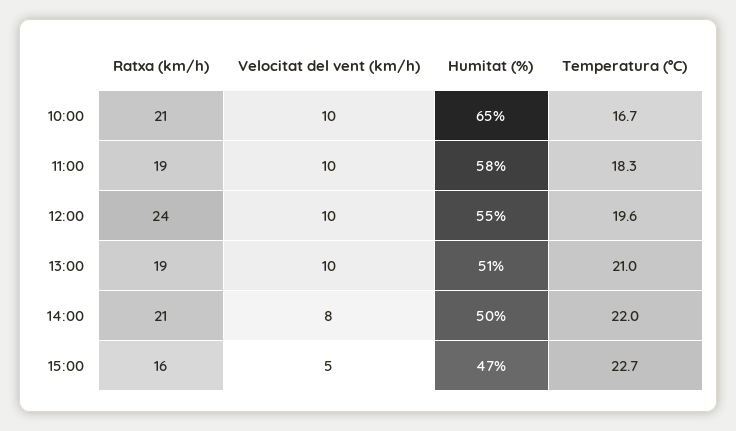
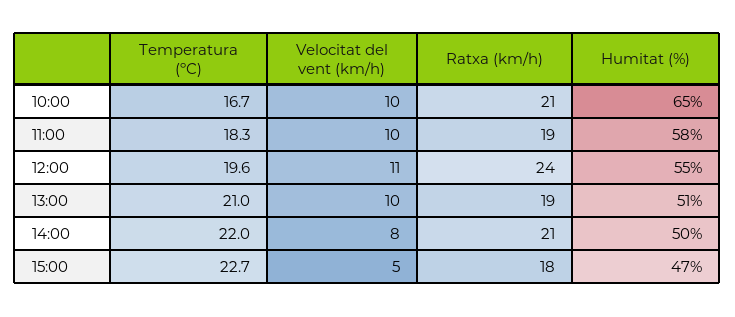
Velocitat del vent (km/h), 12:00: 10 -> 11
Ratxa (km/h), 15:00: 16 -> 18

